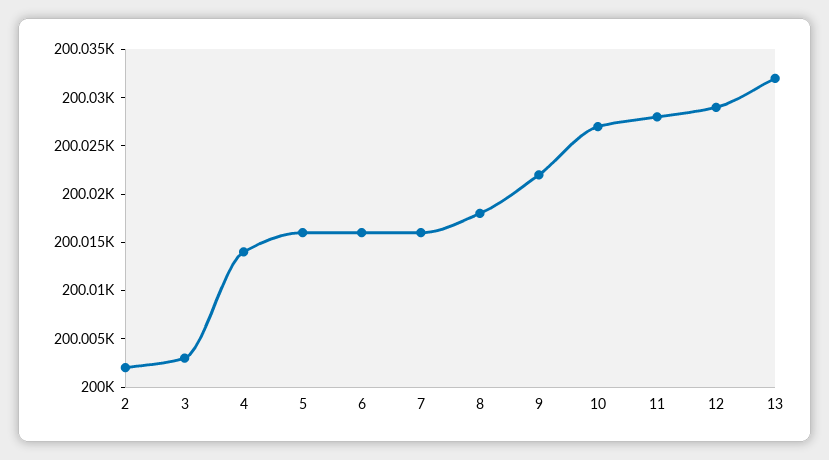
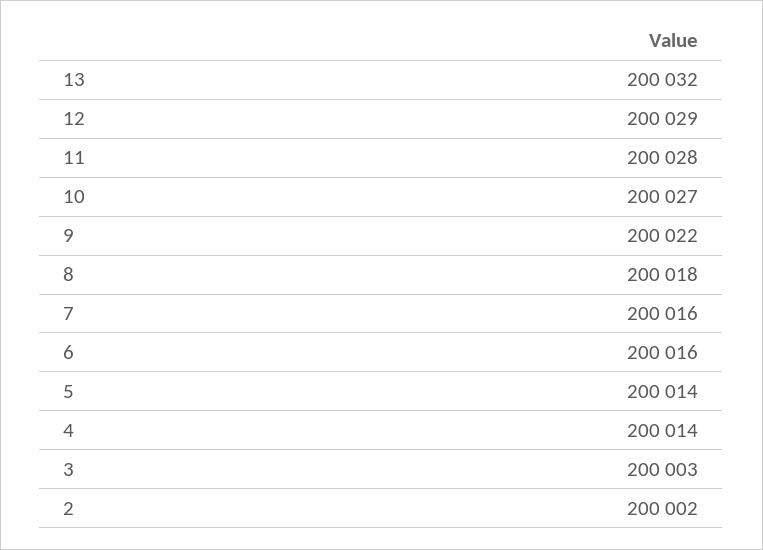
5: 200016 -> 200014

